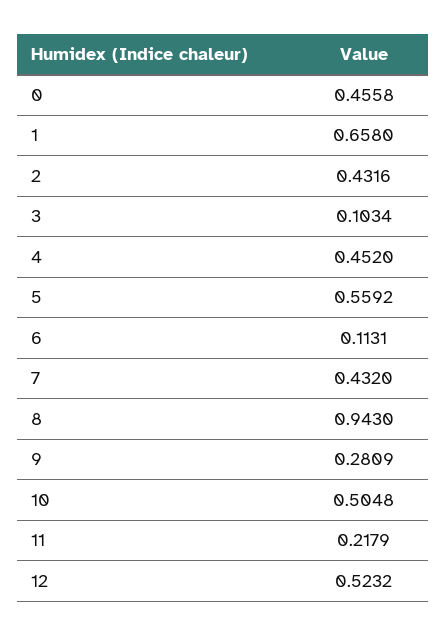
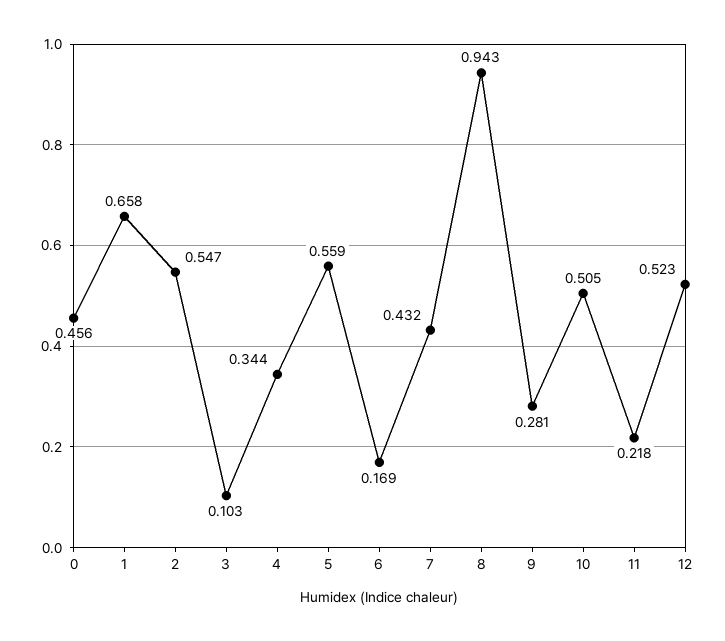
2: 0.4316 -> 0.547
4: 0.452 -> 0.344
6: 0.1131 -> 0.169

